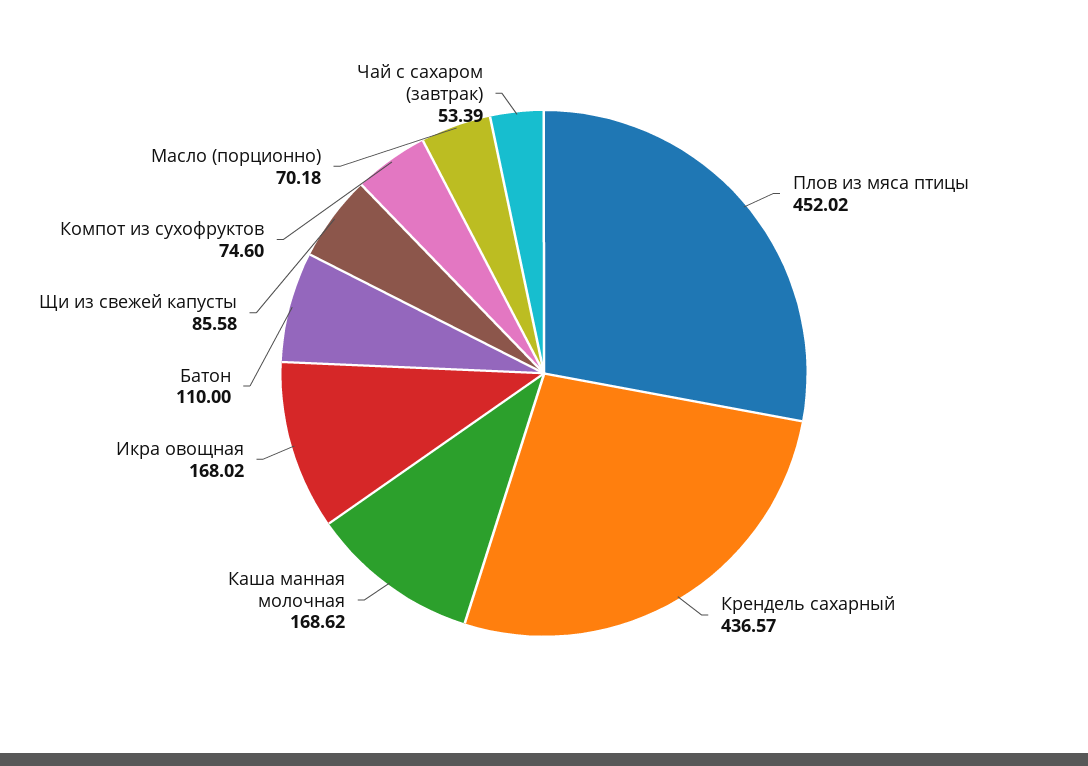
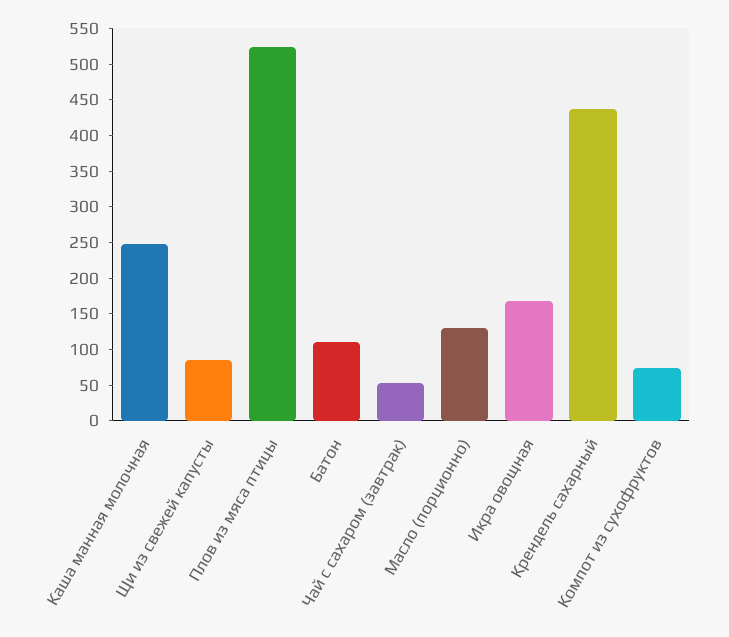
Плов из мяса птицы: 452.02 -> 525
Каша манная молочная: 168.62 -> 250
Масло (порционно): 70.18 -> 125

